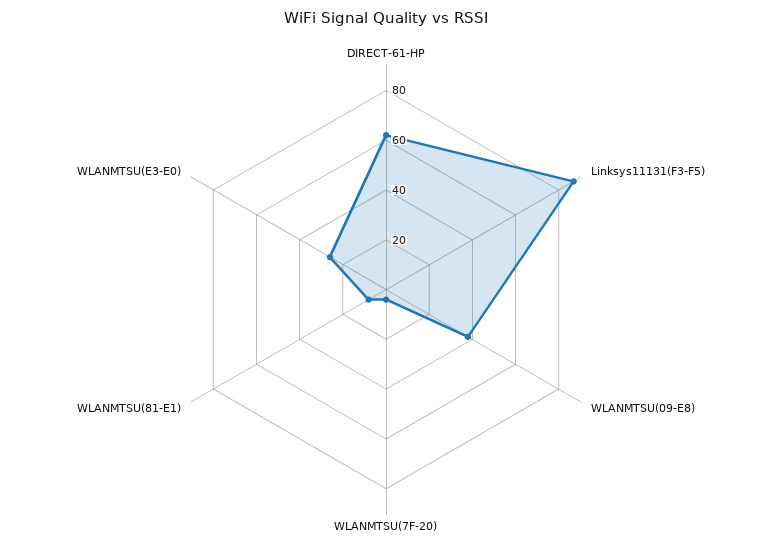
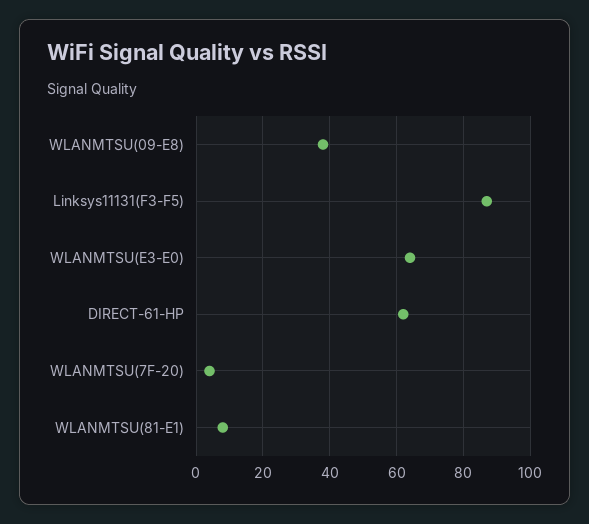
WLANMTSU(E3-E0): 25 -> 65

